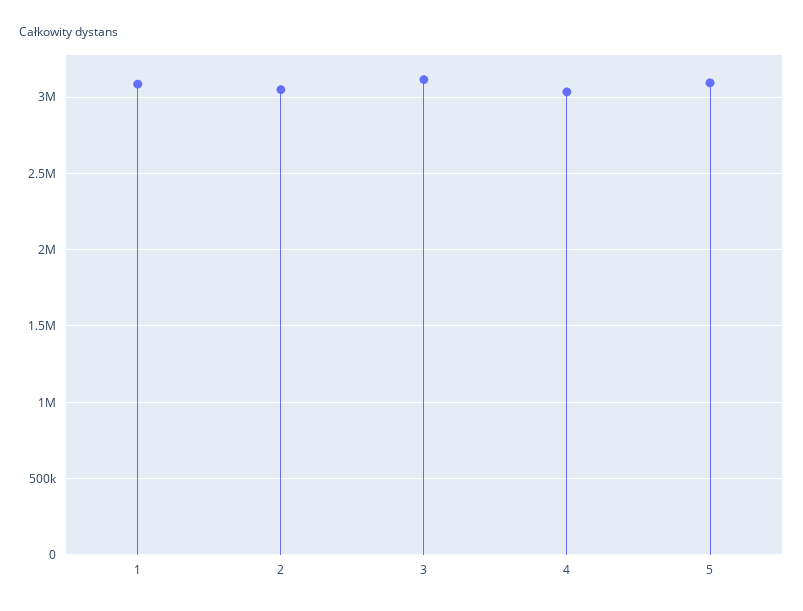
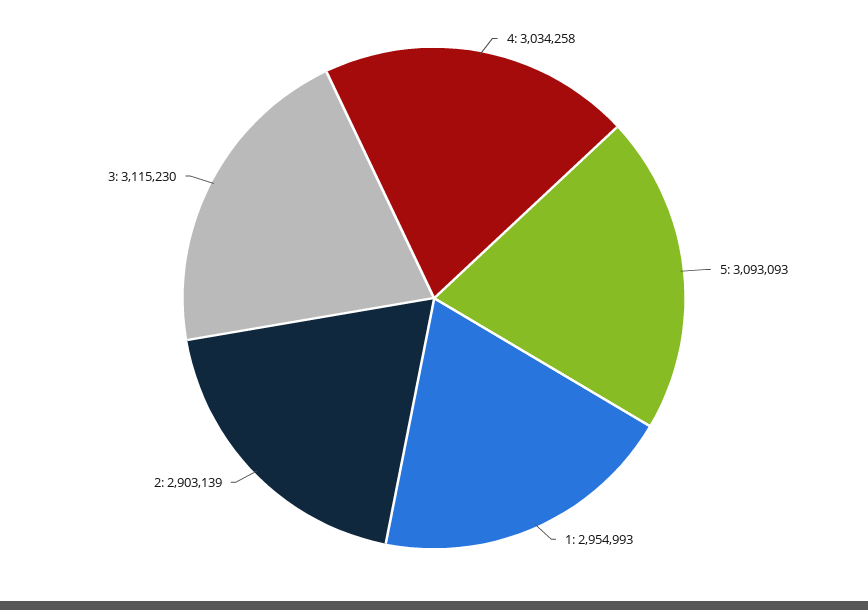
1: 3100000 -> 2954993
2: 3050000 -> 2903139

